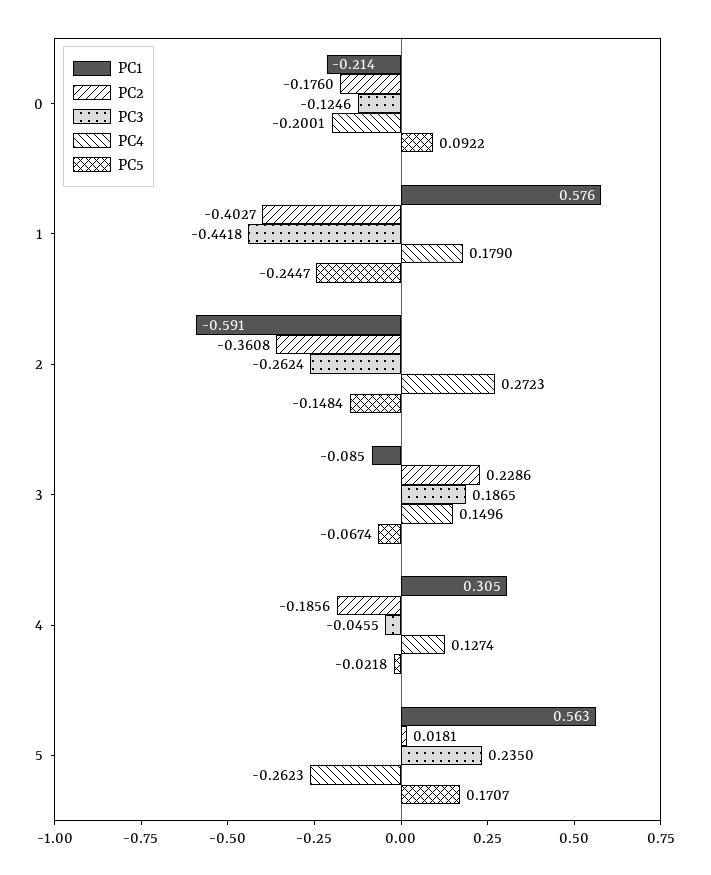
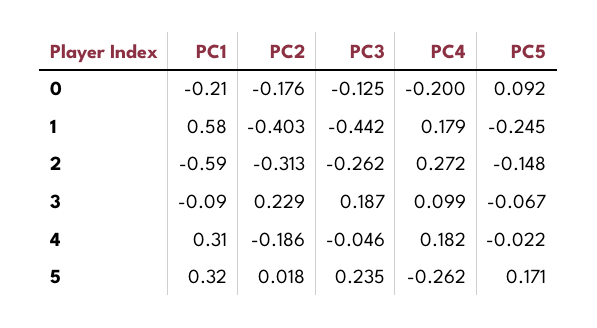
PC2, 2: -0.3608 -> -0.313
PC4, 3: 0.1496 -> 0.099
PC4, 4: 0.1274 -> 0.182
PC1, 5: 0.563 -> 0.32

